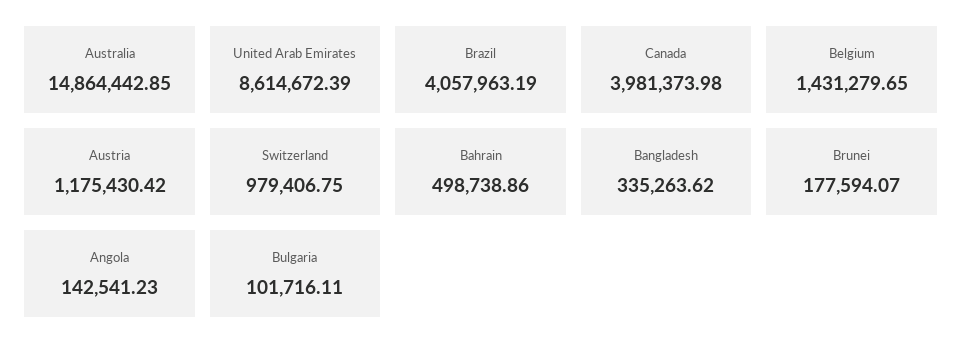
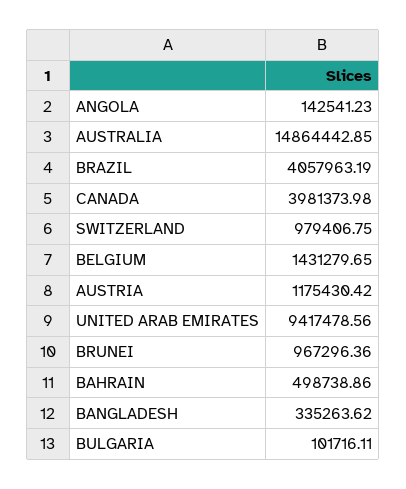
United Arab Emirates: 8614672.39 -> 9417478.56
Brunei: 177594.07 -> 967296.36

